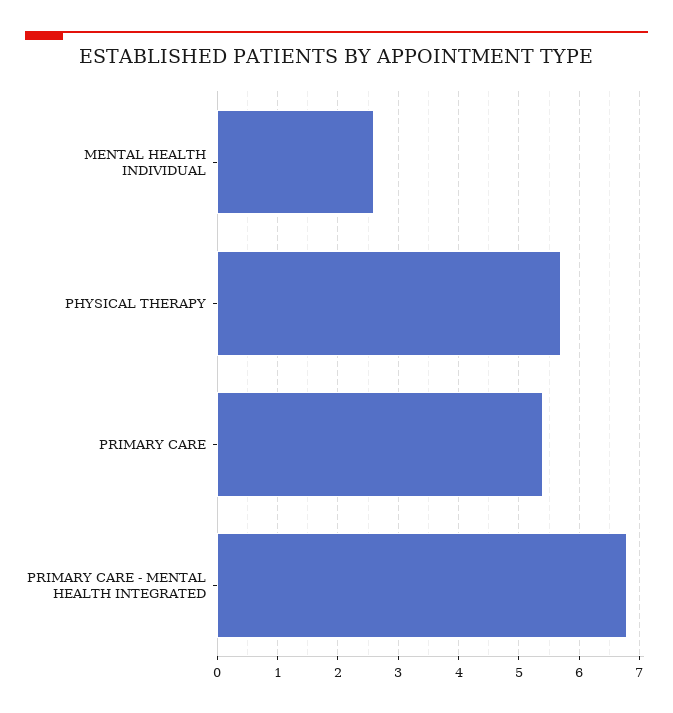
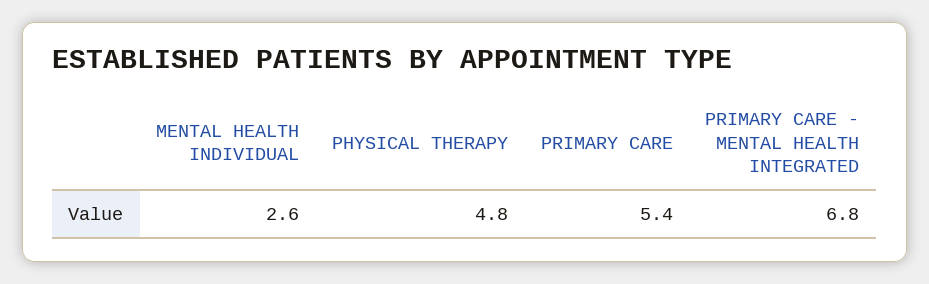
PHYSICAL THERAPY: 5.7 -> 4.8

